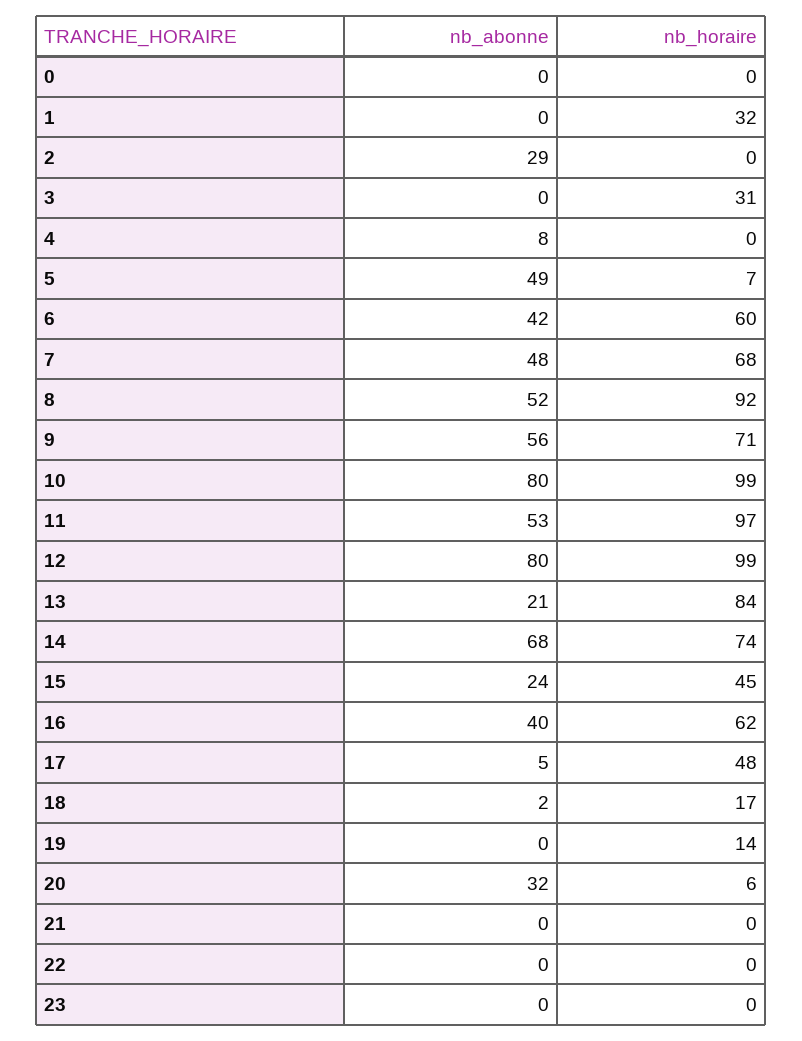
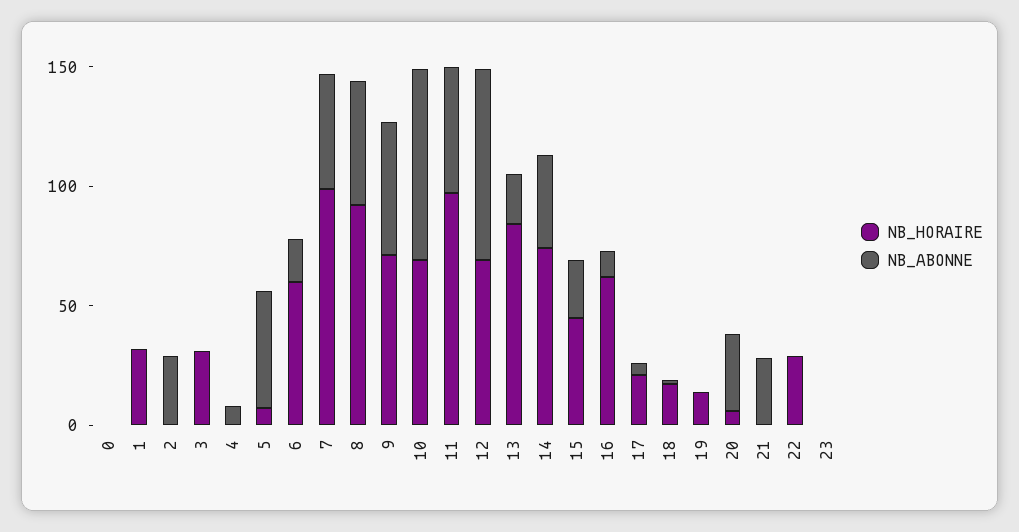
nb_abonne, 6: 42 -> 20
nb_horaire, 7: 68 -> 100
nb_horaire, 10: 99 -> 70
nb_horaire, 12: 99 -> 70
nb_abonne, 14: 68 -> 40
nb_abonne, 16: 40 -> 10
nb_horaire, 17: 48 -> 20
nb_abonne, 21: 0 -> 30
nb_horaire, 22: 0 -> 30

